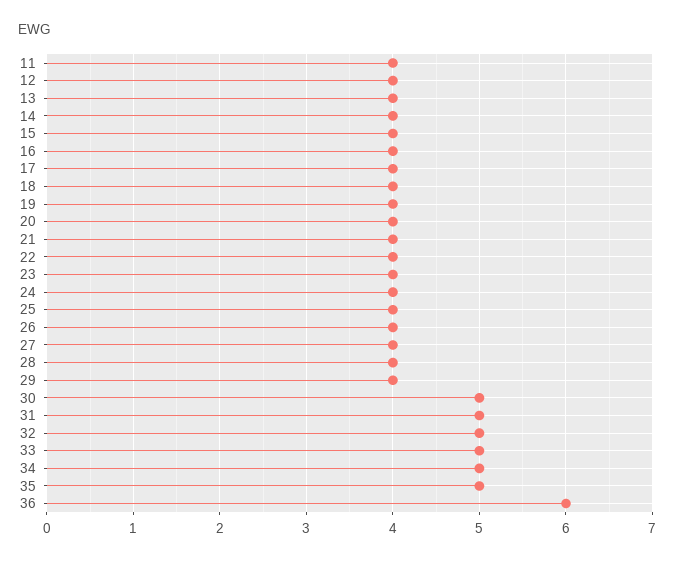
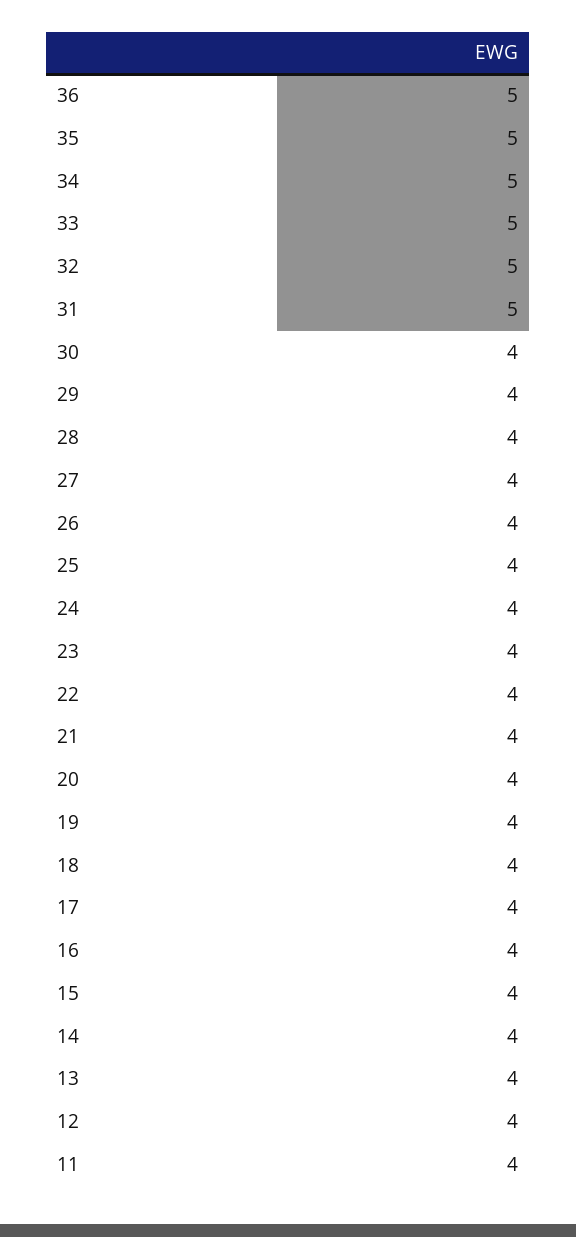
30: 5 -> 4
36: 6 -> 5

